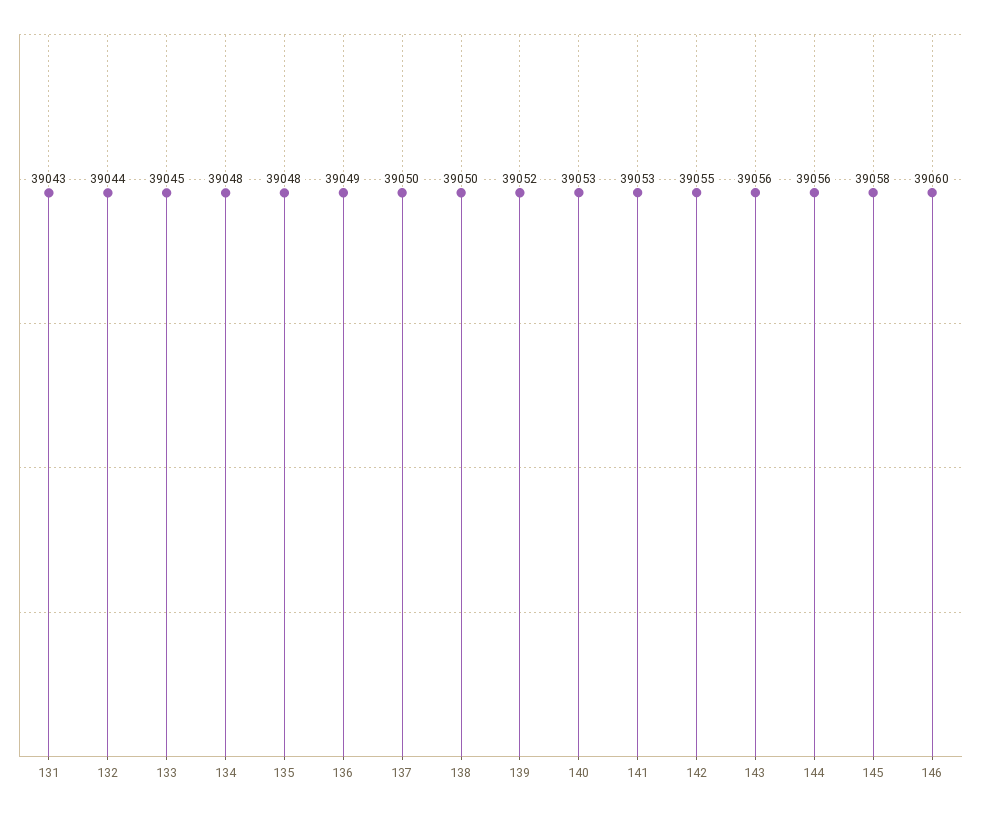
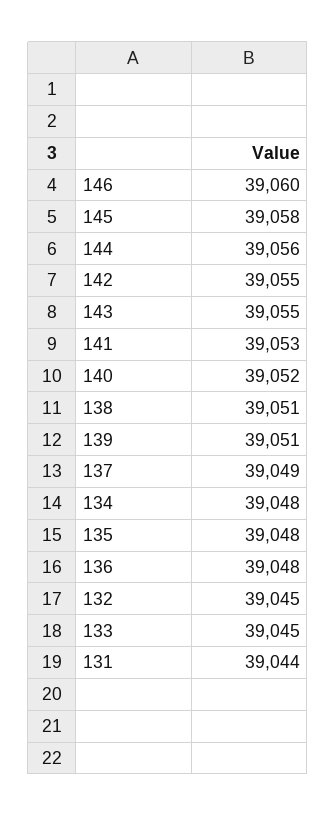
131: 39043 -> 39044
132: 39044 -> 39045
136: 39049 -> 39048
137: 39050 -> 39049
138: 39050 -> 39051
139: 39052 -> 39051
140: 39053 -> 39052
143: 39056 -> 39055

